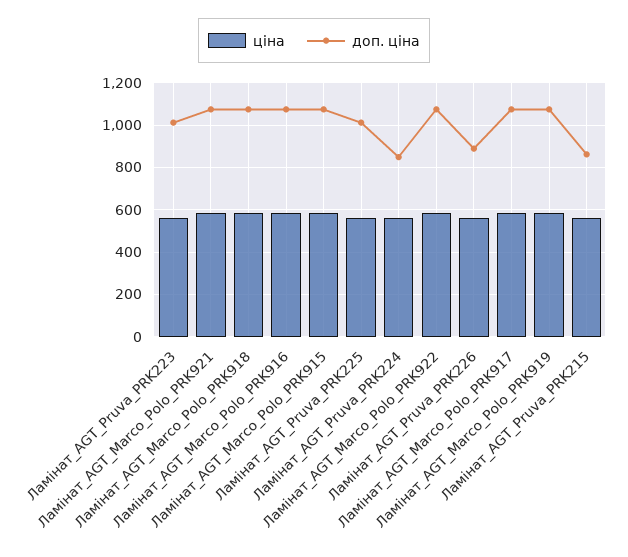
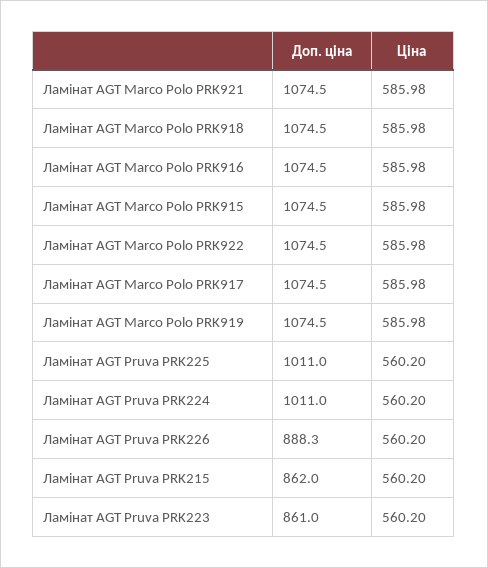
доп. ціна, Ламінат_AGT_Pruva_PRK223: 1000 -> 861
доп. ціна, Ламінат_AGT_Pruva_PRK224: 850 -> 1011

